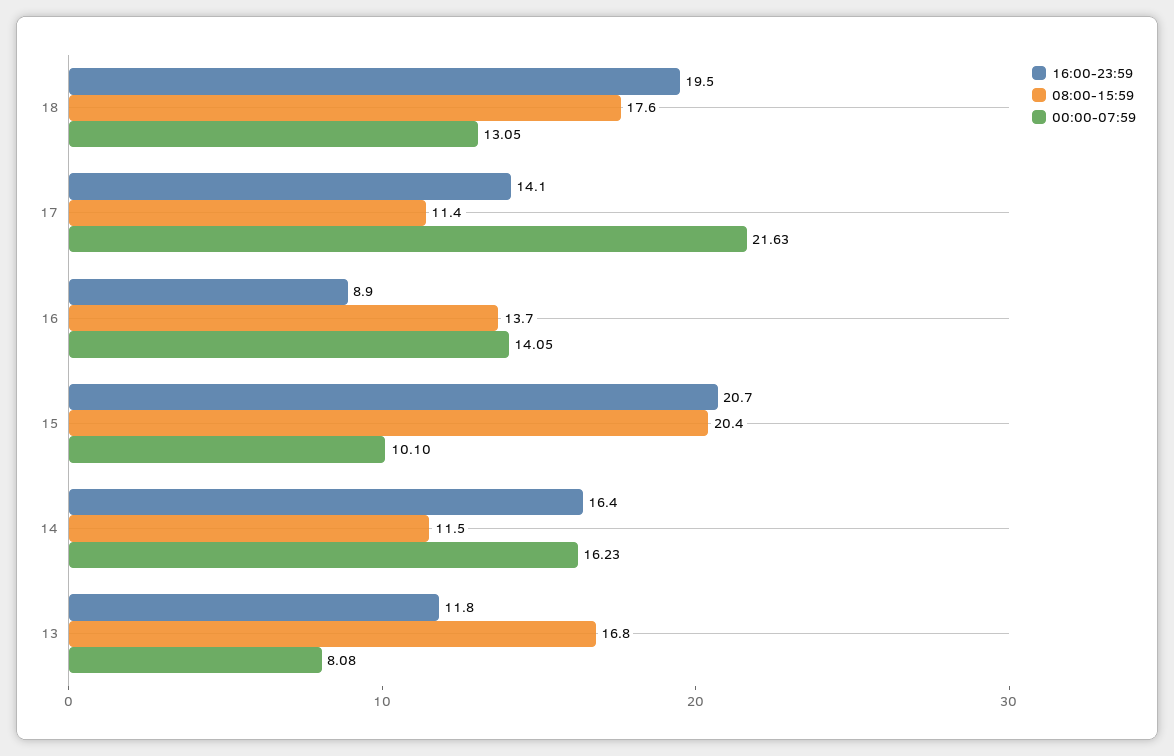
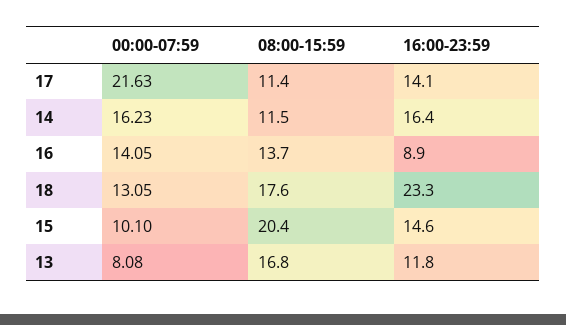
16:00-23:59, 18: 19.5 -> 23.3
16:00-23:59, 15: 20.7 -> 14.6

